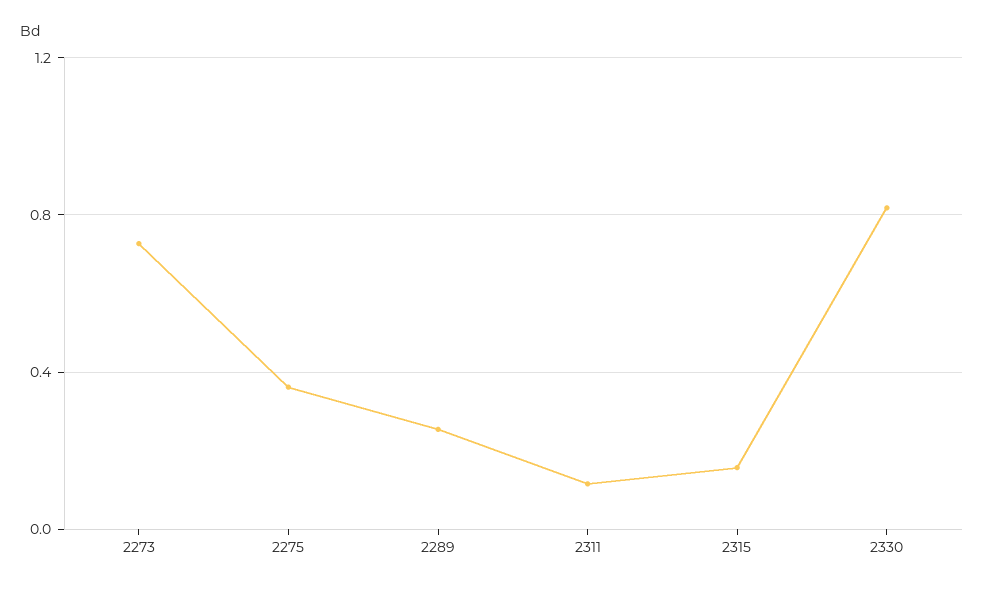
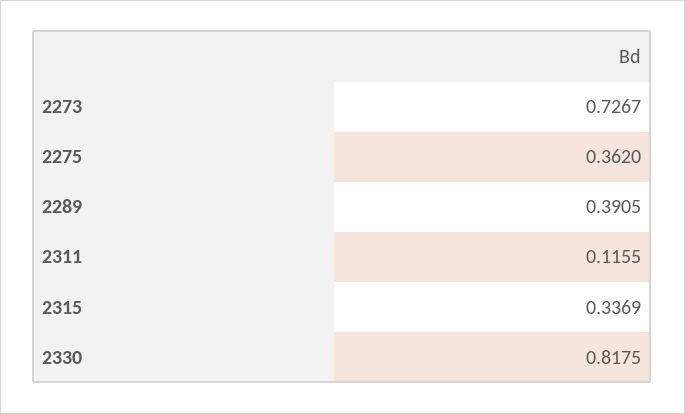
2289: 0.25 -> 0.3905
2315: 0.15 -> 0.3369

